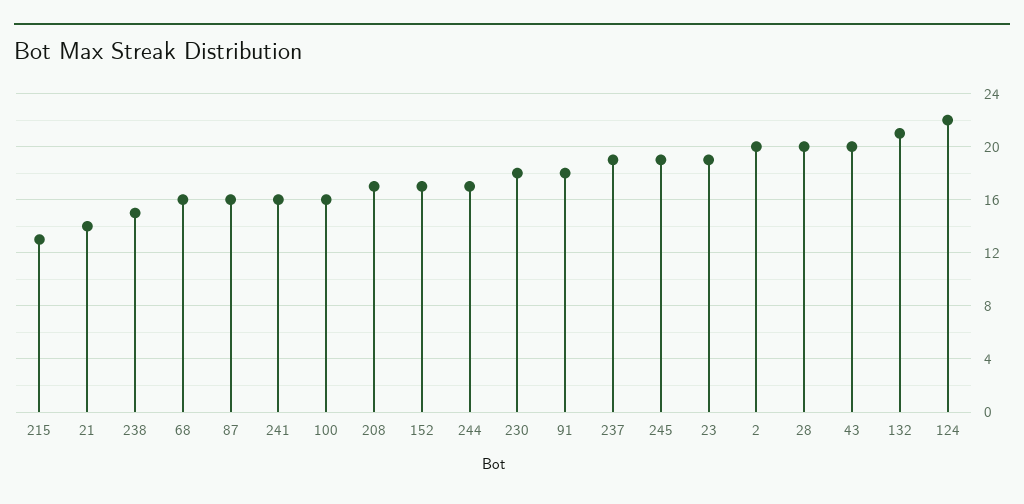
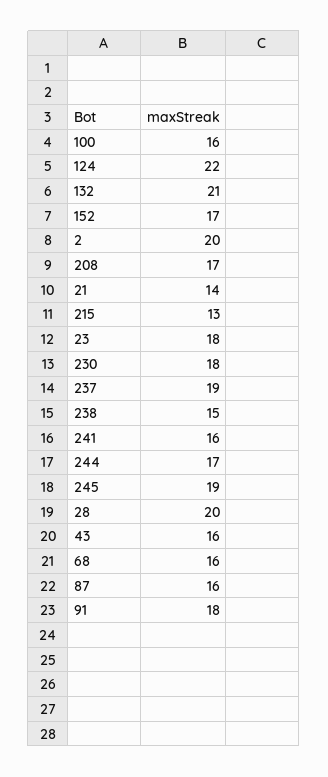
23: 19 -> 18
43: 20 -> 16

